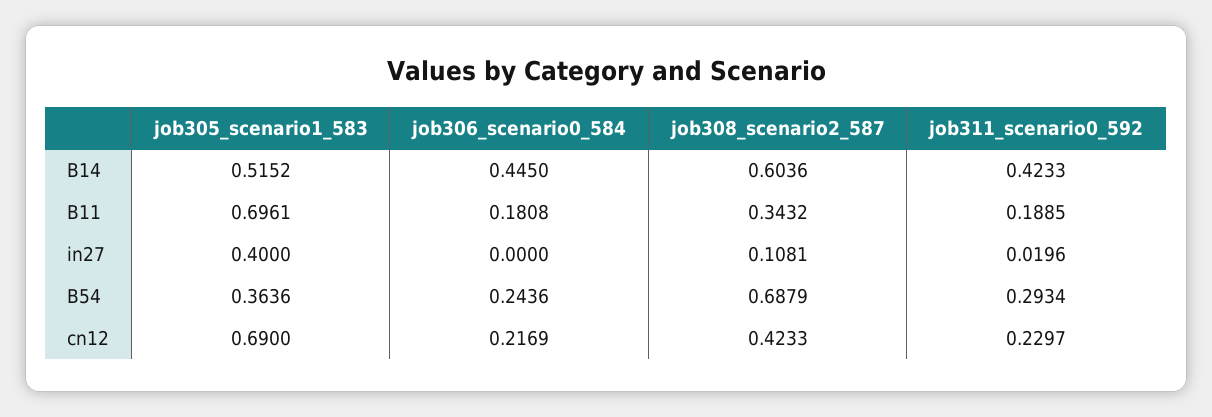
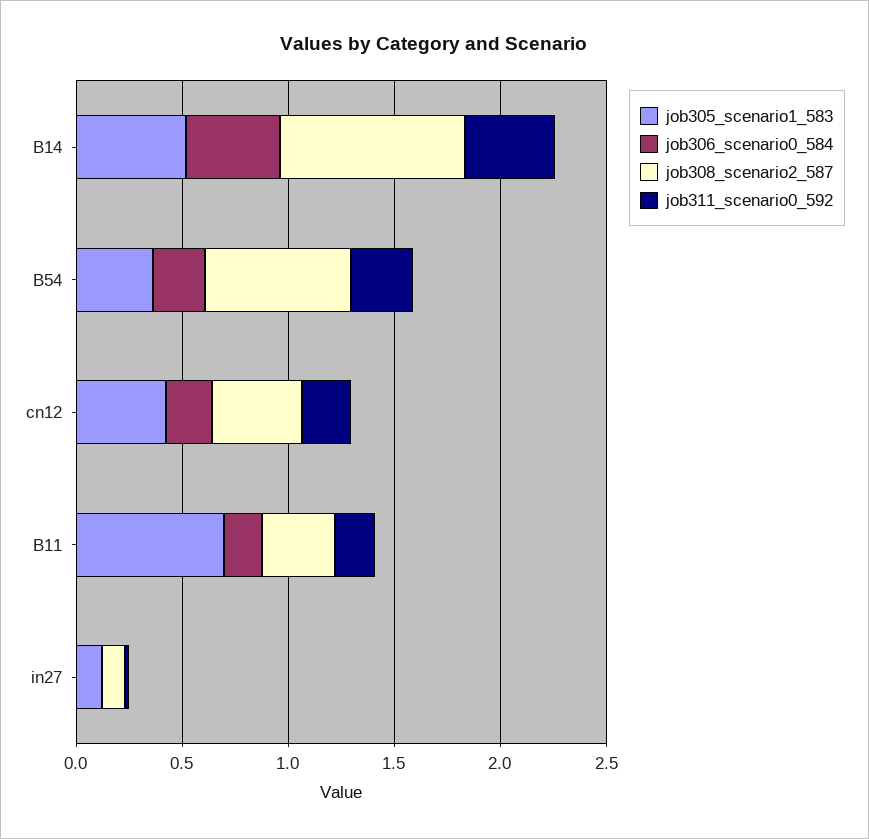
job308_scenario2_587, B14: 0.6036 -> 0.9
job305_scenario1_583, in27: 0.4 -> 0.1
job305_scenario1_583, cn12: 0.69 -> 0.4

